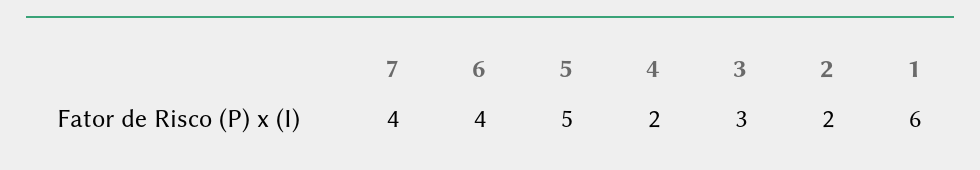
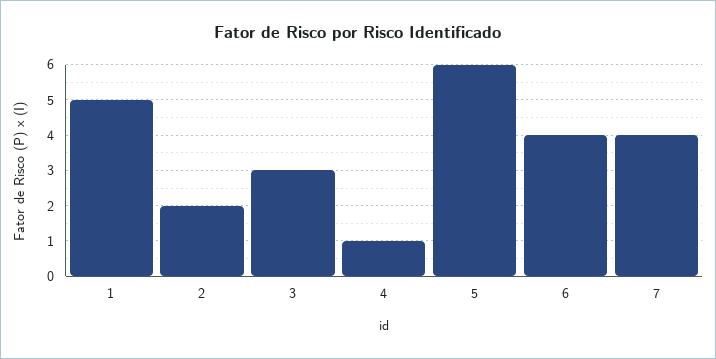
5: 5 -> 6
4: 2 -> 1
1: 6 -> 5

